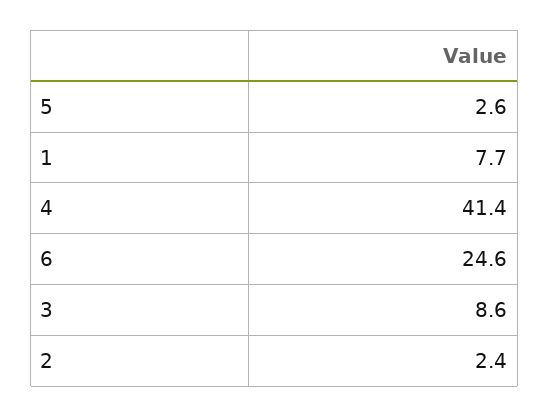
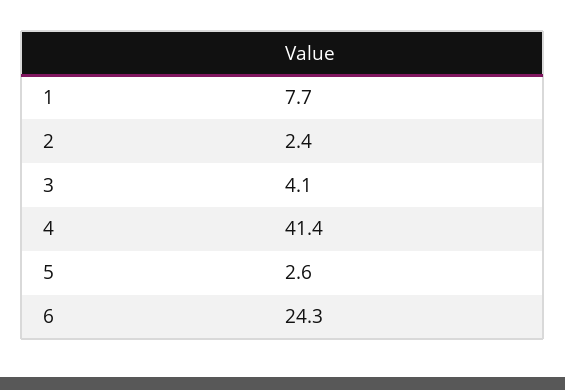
6: 24.6 -> 24.3
3: 8.6 -> 4.1

